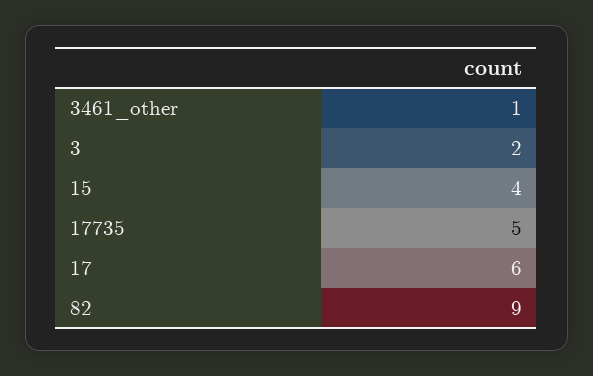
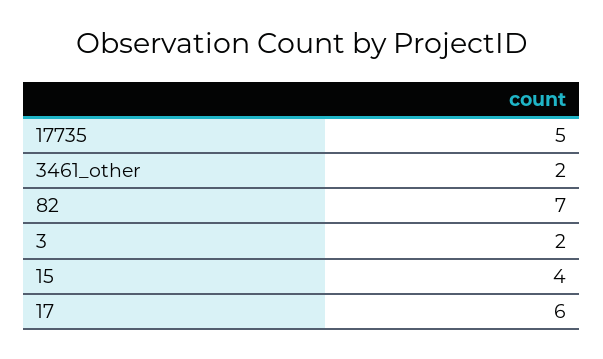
3461_other: 1 -> 2
82: 9 -> 7

